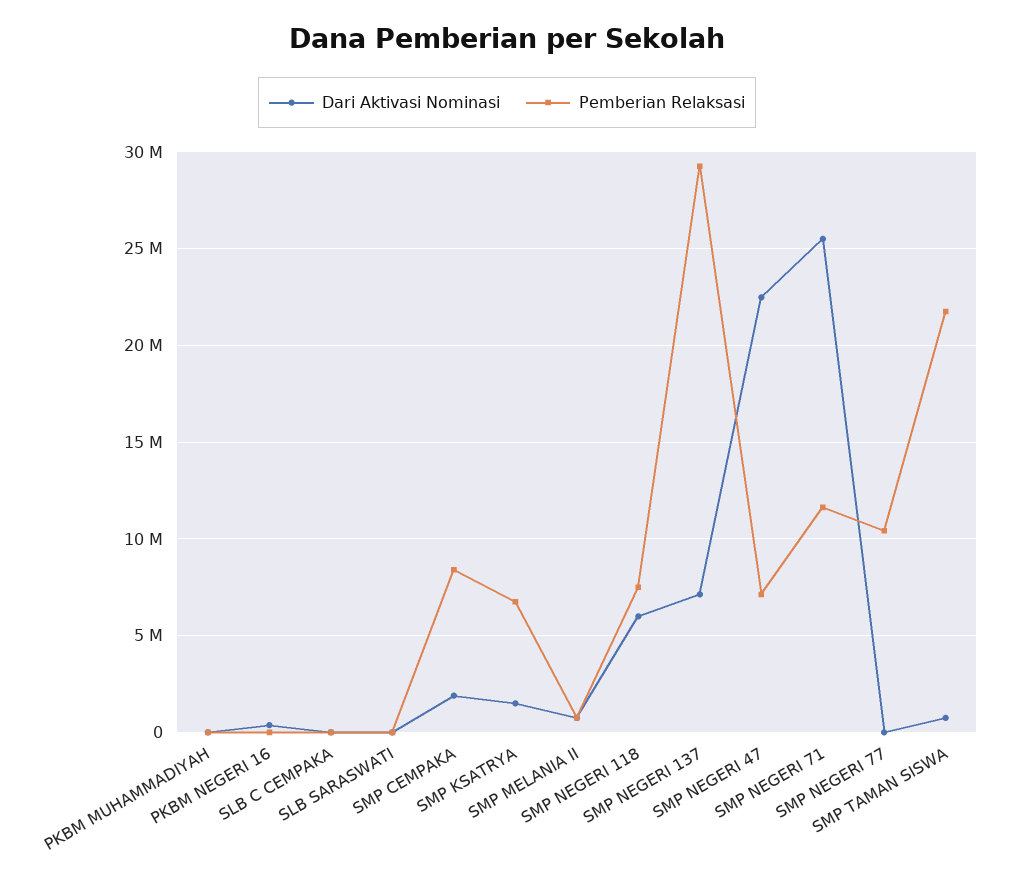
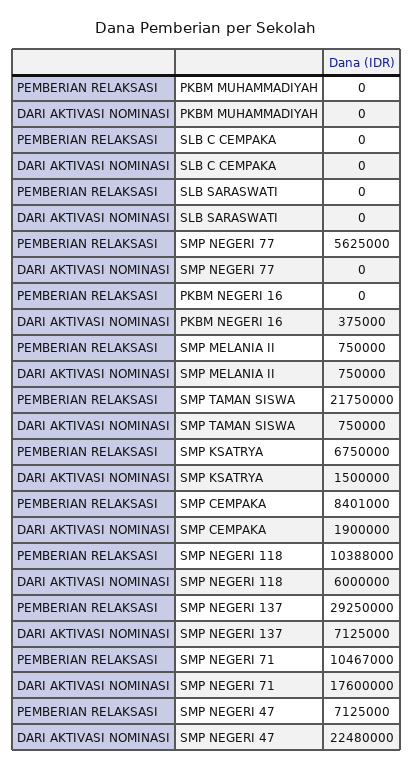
Pemberian Relaksasi, SMP NEGERI 118: 7500000 -> 10388000
Dari Aktivasi Nominasi, SMP NEGERI 71: 25500000 -> 17600000
Pemberian Relaksasi, SMP NEGERI 71: 11500000 -> 10467000
Pemberian Relaksasi, SMP NEGERI 77: 10500000 -> 5625000

